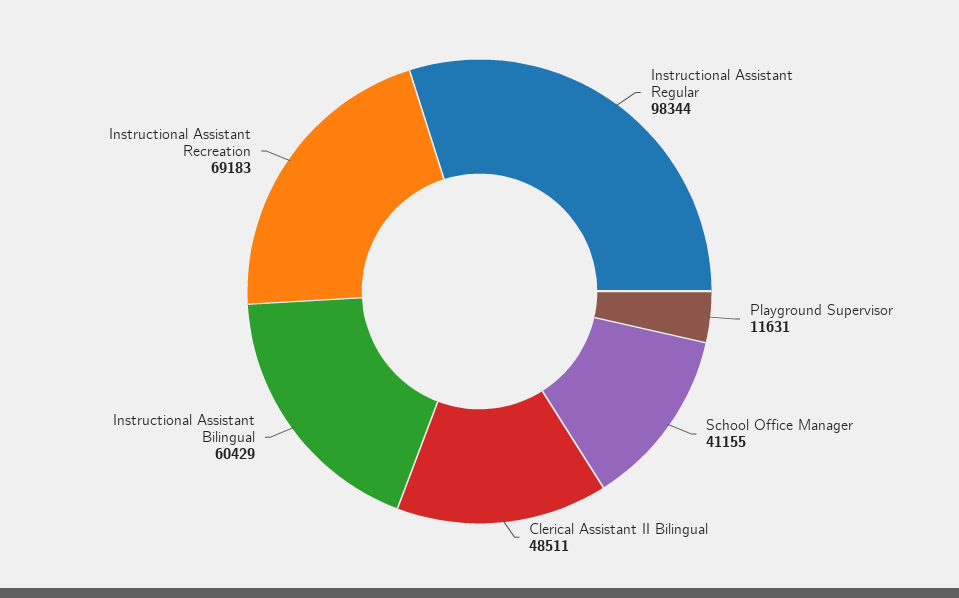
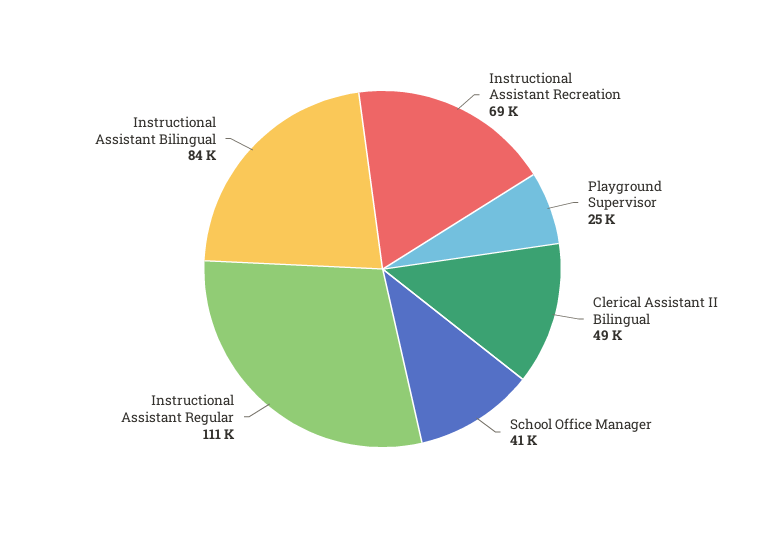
Instructional Assistant Regular: 98344 -> 111000
Playground Supervisor: 11631 -> 25000
Instructional Assistant Bilingual: 60429 -> 84000

